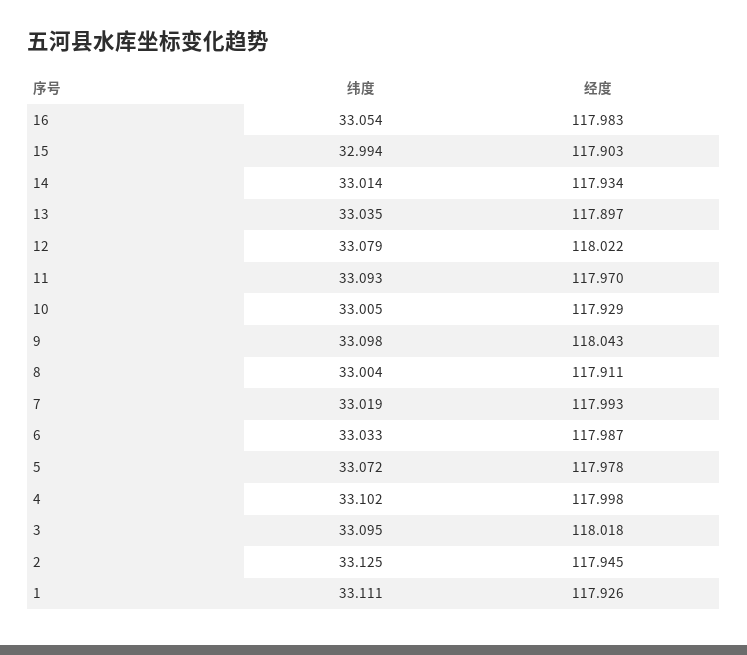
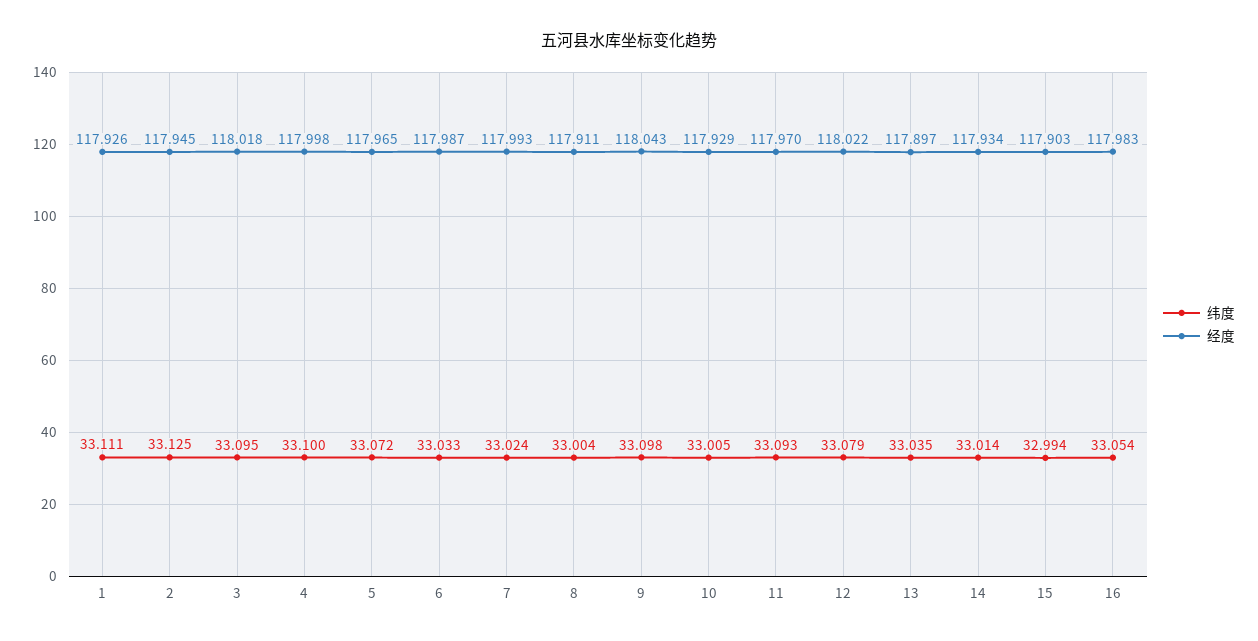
纬度, 7: 33.019 -> 33.024
经度, 5: 117.978 -> 117.965
纬度, 4: 33.102 -> 33.1

